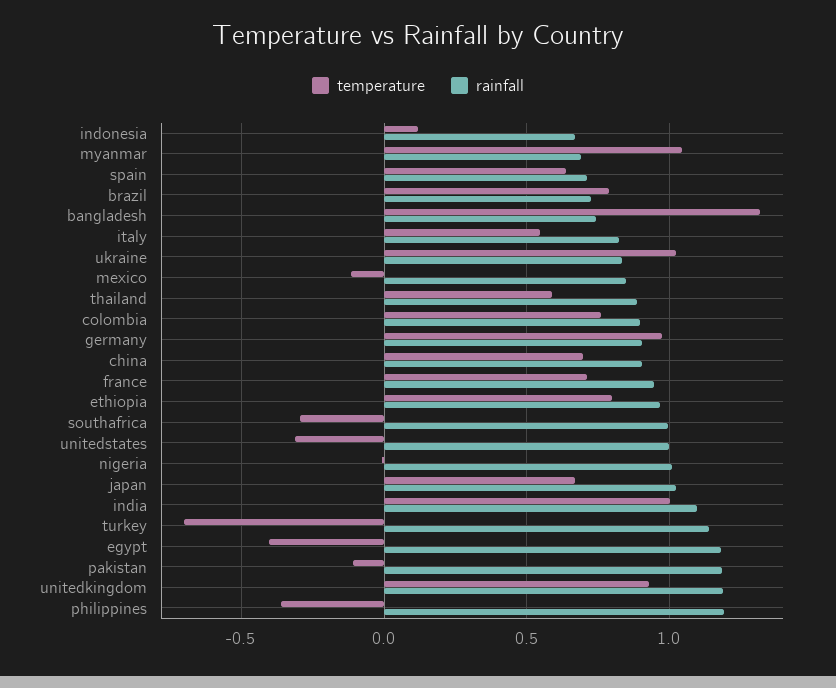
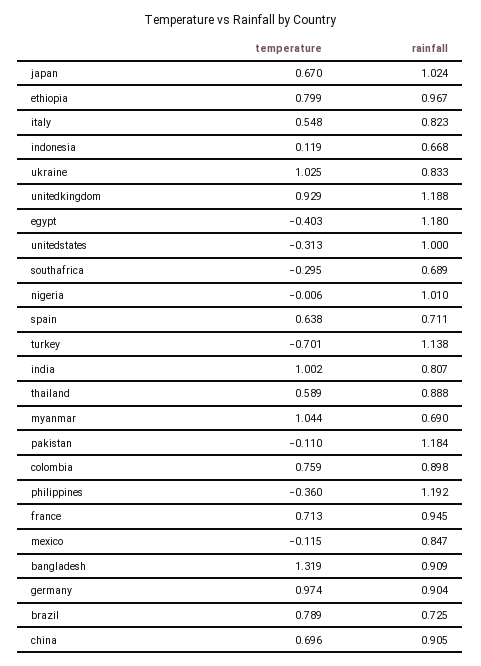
rainfall, bangladesh: 0.75 -> 0.909
rainfall, southafrica: 1 -> 0.689
rainfall, india: 1.1 -> 0.807

